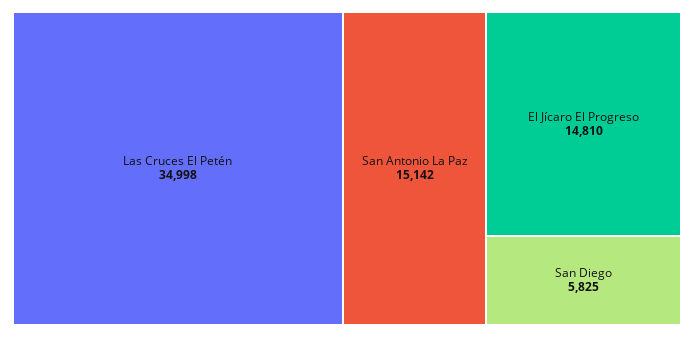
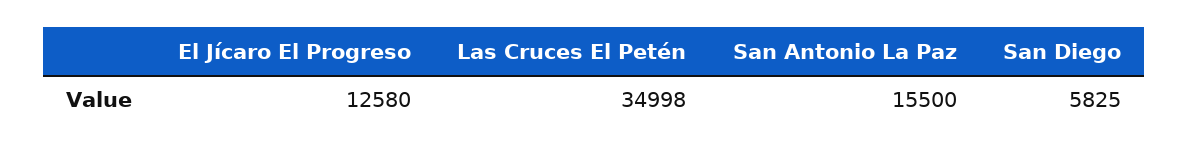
San Antonio La Paz: 15142 -> 15500
El Jícaro El Progreso: 14810 -> 12580

